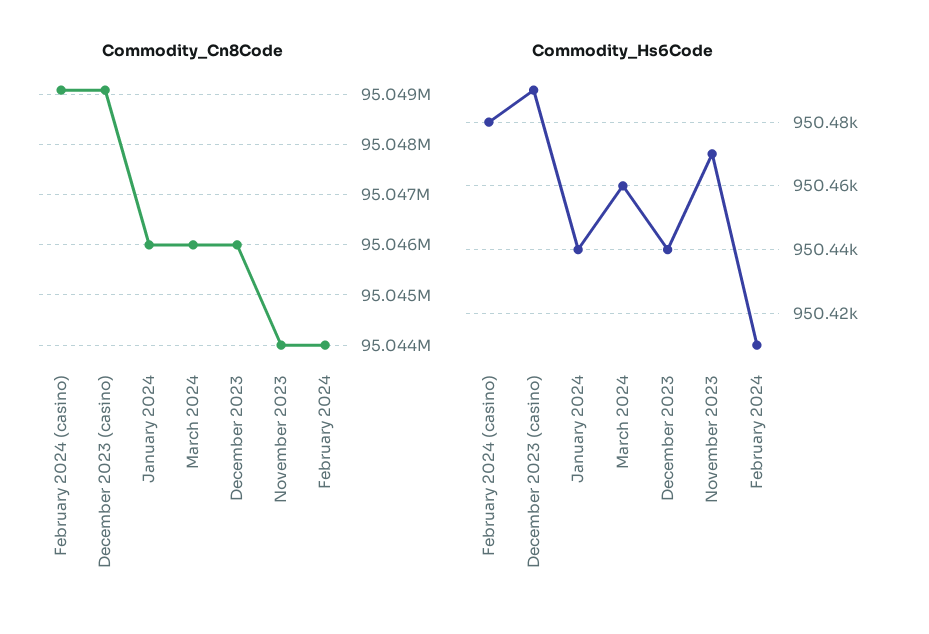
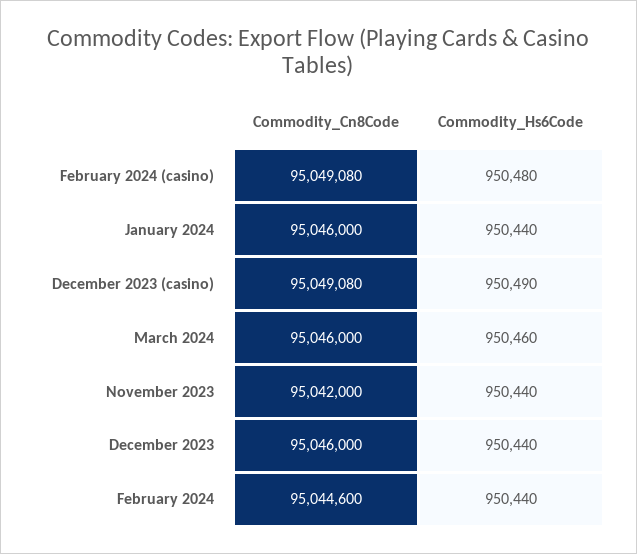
Commodity_Cn8Code, November 2023: 95044000 -> 95042000
Commodity_Cn8Code, February 2024: 95044000 -> 95044600
Commodity_Hs6Code, November 2023: 950470 -> 950440
Commodity_Hs6Code, February 2024: 950410 -> 950440

